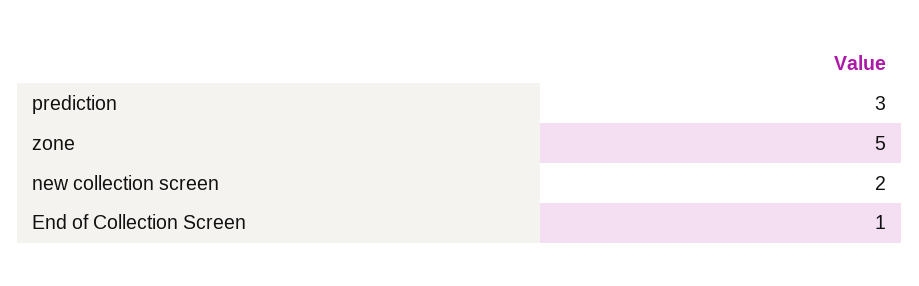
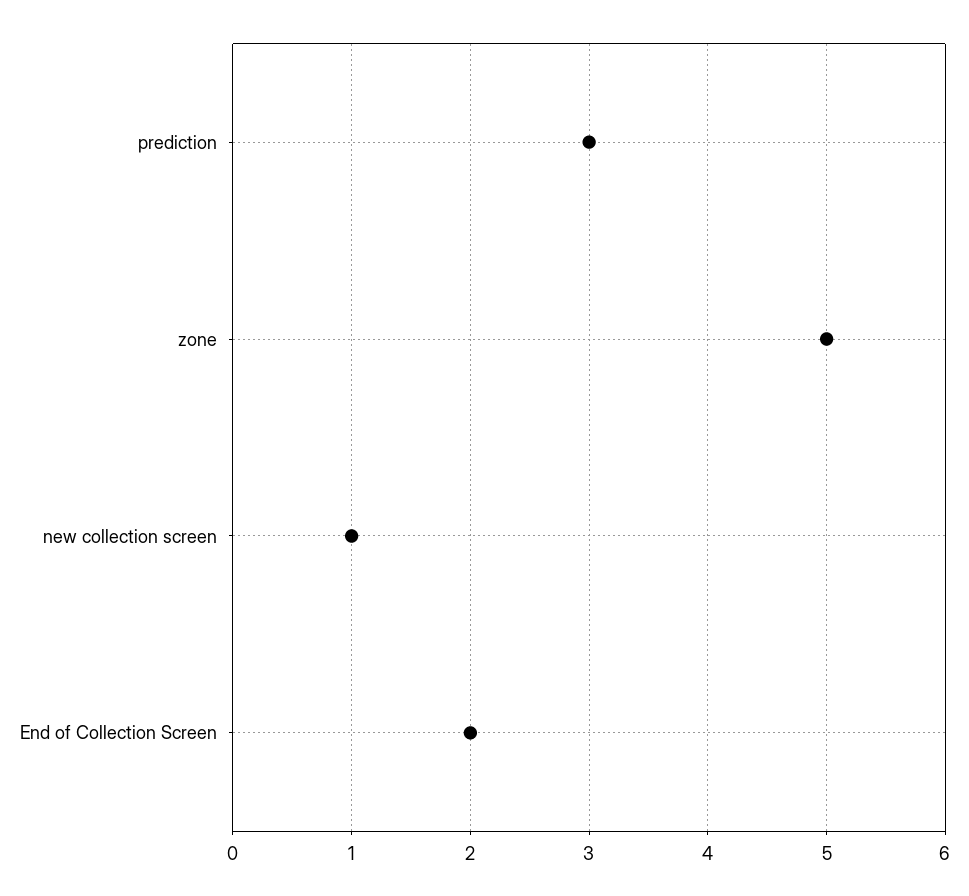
new collection screen: 2 -> 1
End of Collection Screen: 1 -> 2

